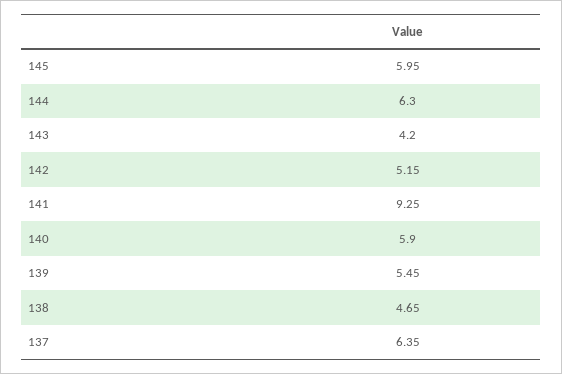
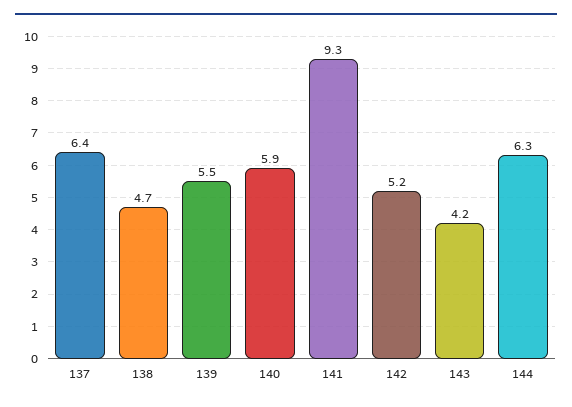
145: 5.95 -> none

